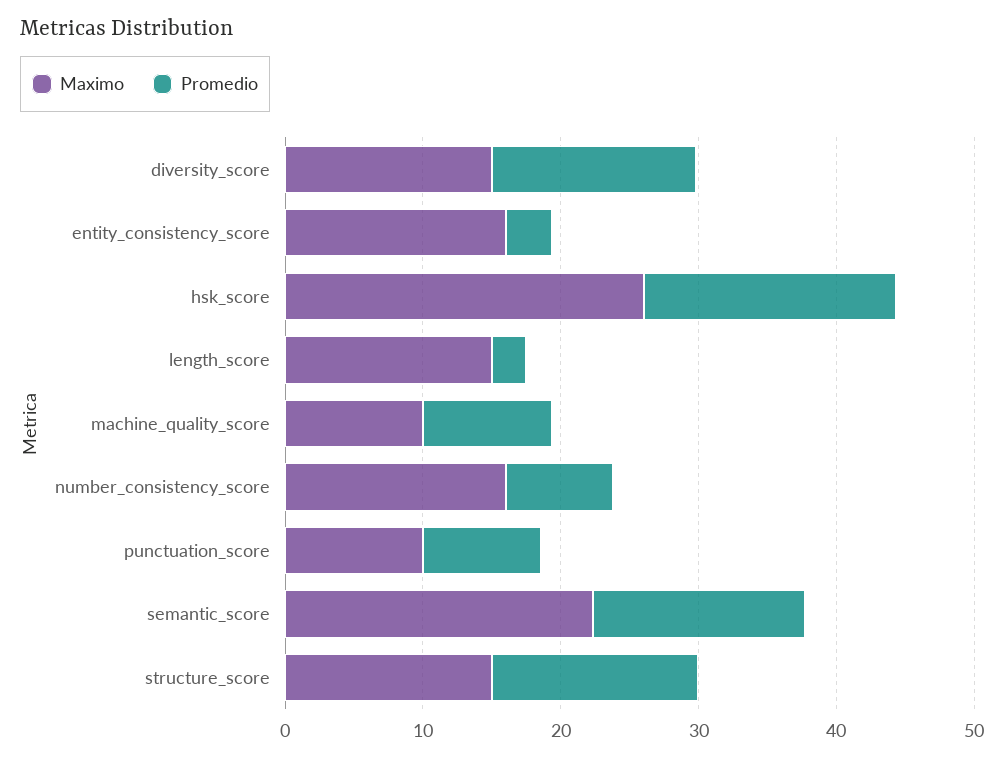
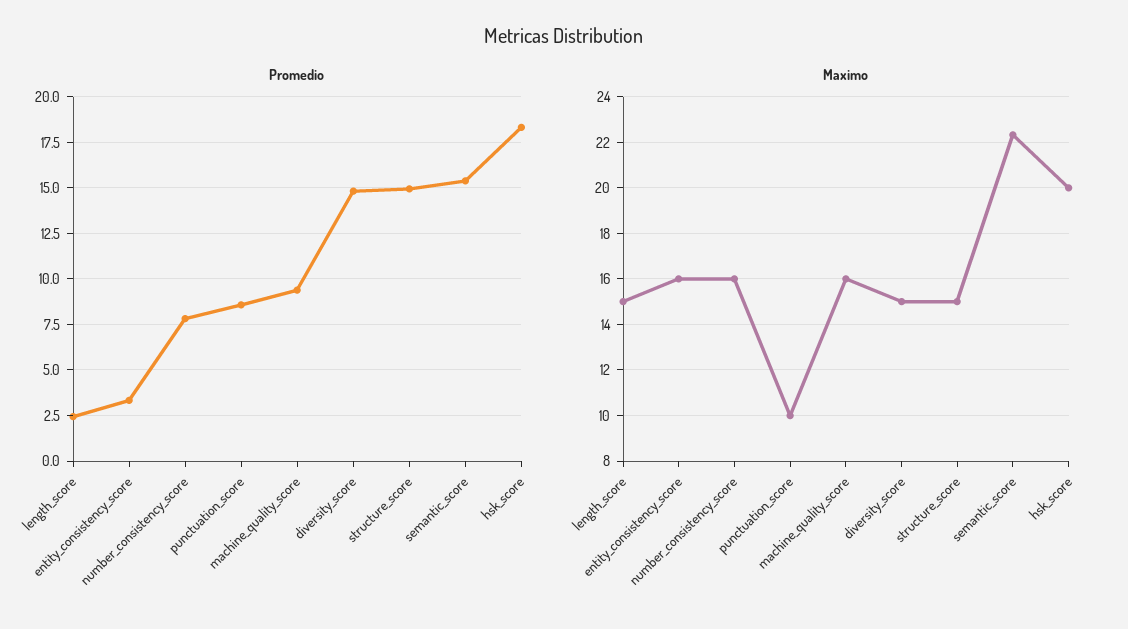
Maximo, hsk_score: 26 -> 20
Maximo, machine_quality_score: 10 -> 16

